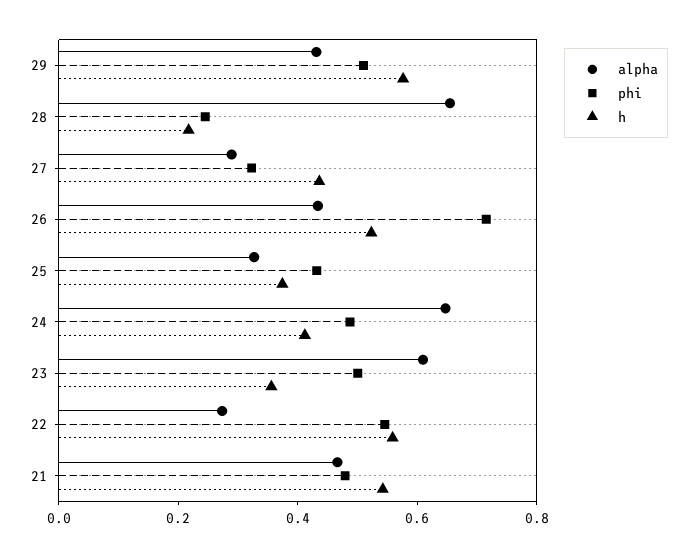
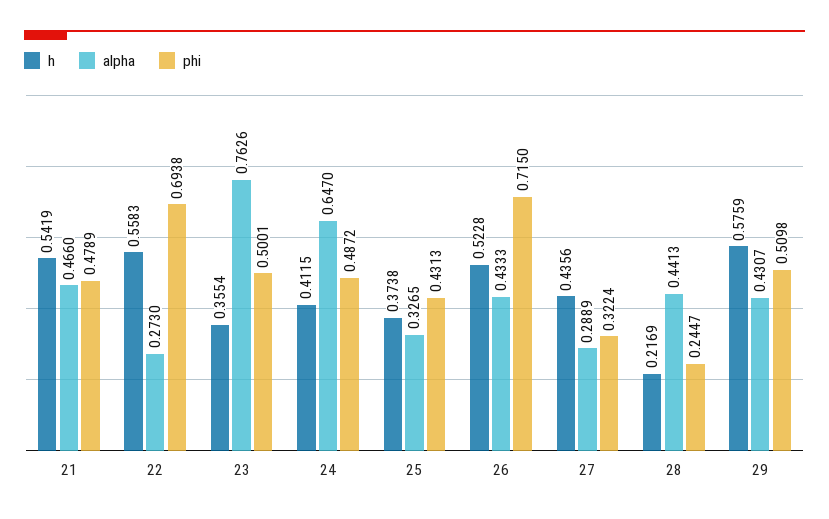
alpha, 28: 0.65 -> 0.4413
alpha, 23: 0.6 -> 0.7626
phi, 22: 0.55 -> 0.6938

